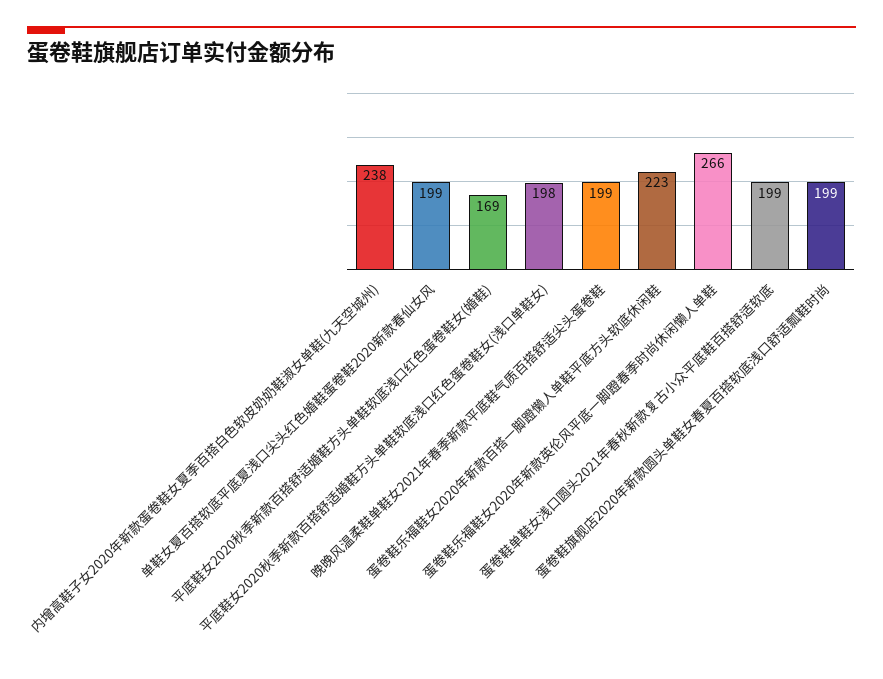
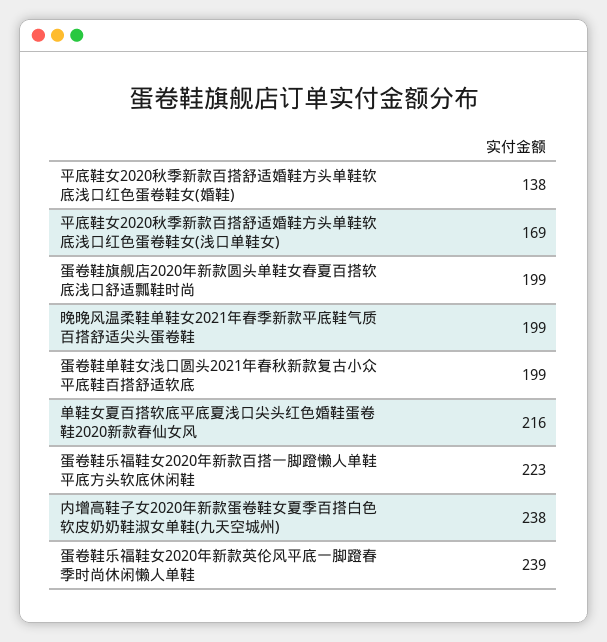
单鞋女夏百搭软底平底夏浅口尖头红色婚鞋蛋卷鞋2020新款春仙女风: 199 -> 216
平底鞋女2020秋季新款百搭舒适婚鞋方头单鞋软底浅口红色蛋卷鞋女(婚鞋): 169 -> 138
平底鞋女2020秋季新款百搭舒适婚鞋方头单鞋软底浅口红色蛋卷鞋女(浅口单鞋女): 198 -> 169
蛋卷鞋乐福鞋女2020年新款英伦风平底一脚蹬春季时尚休闲懒人单鞋: 266 -> 239

